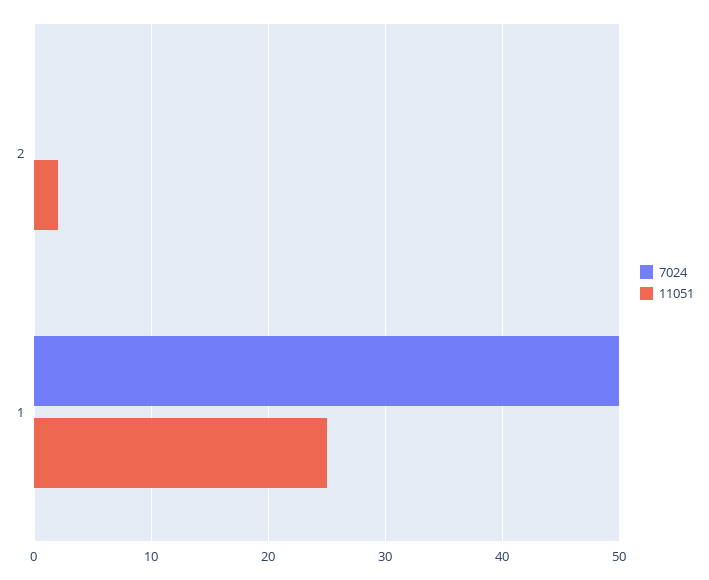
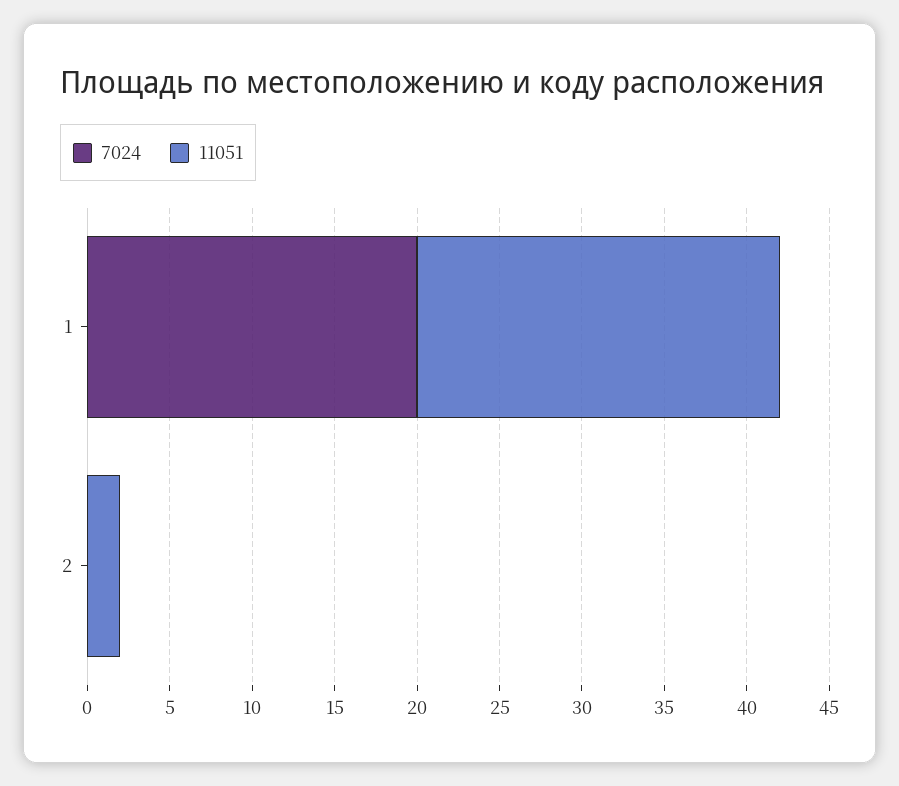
7024, 1: 50 -> 20
11051, 1: 25 -> 22

